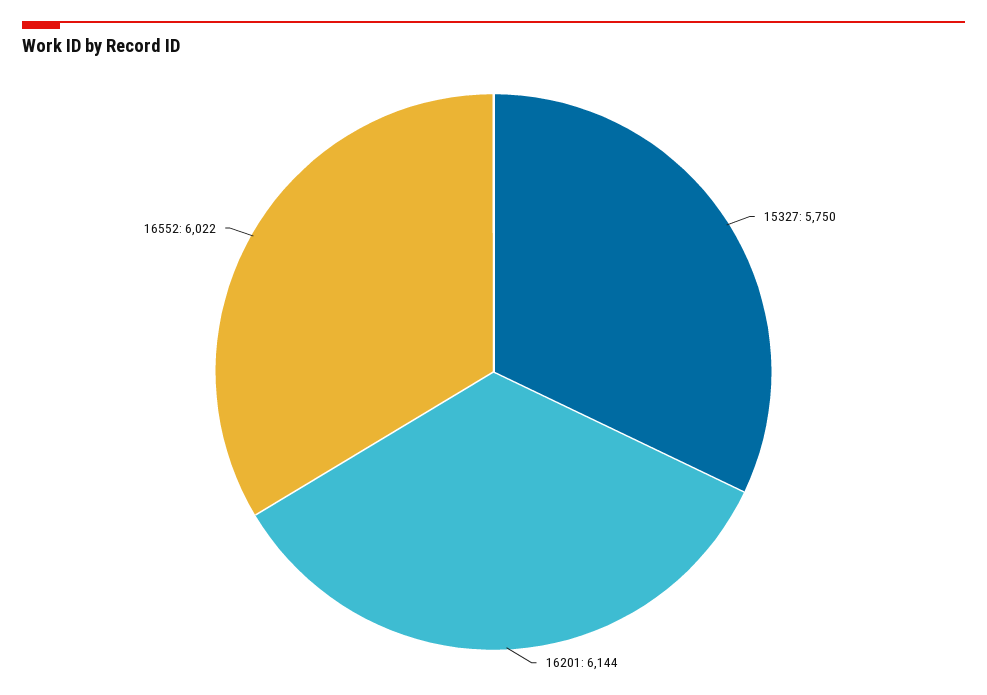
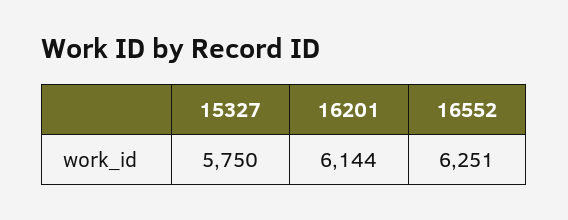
16552: 6022 -> 6251

